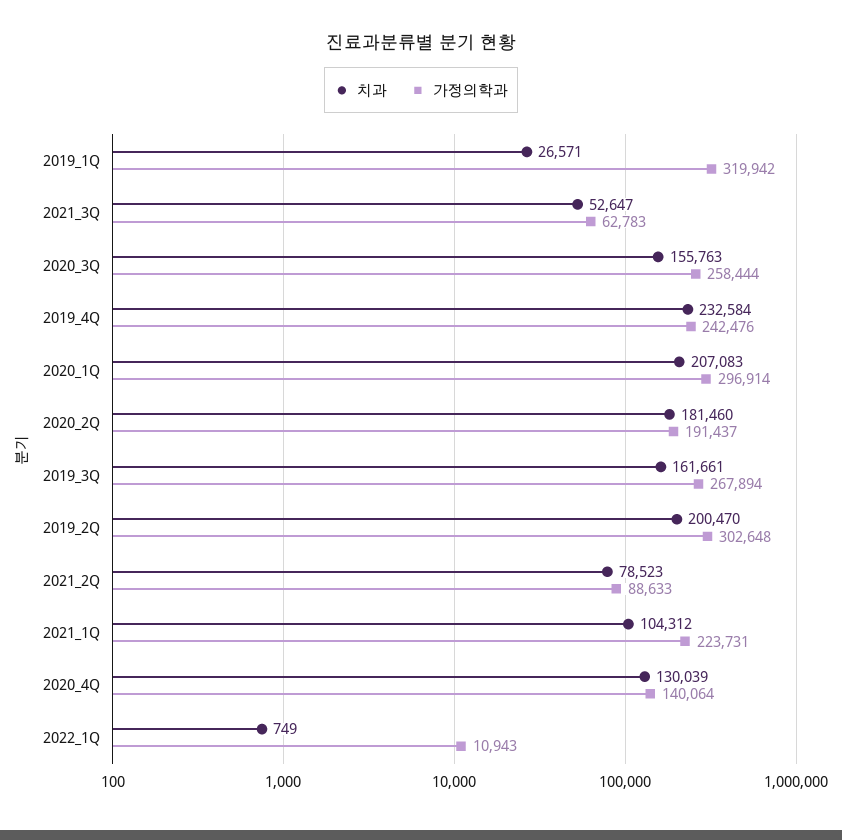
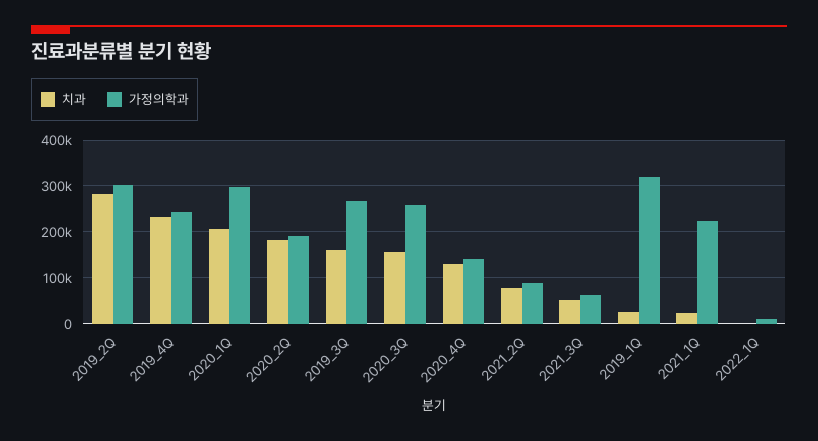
치과, 2019_2Q: 200470 -> 280000
치과, 2021_1Q: 104312 -> 20000

